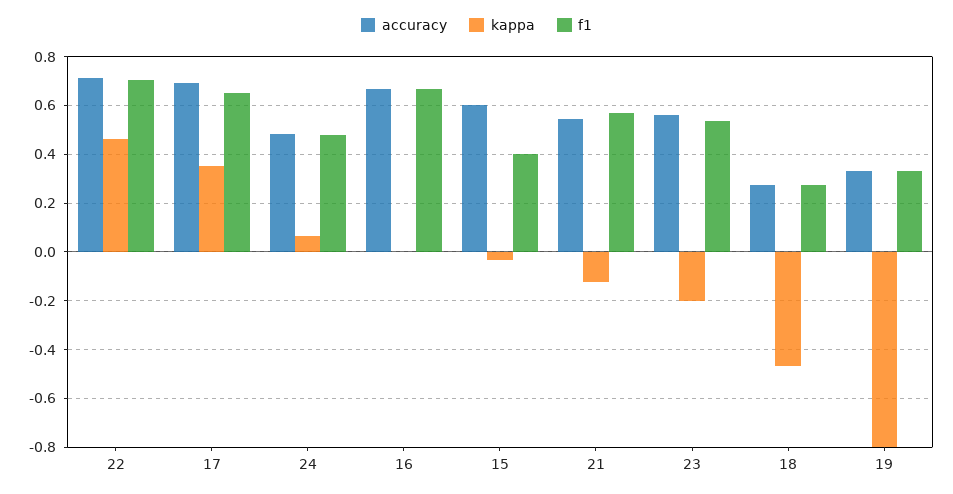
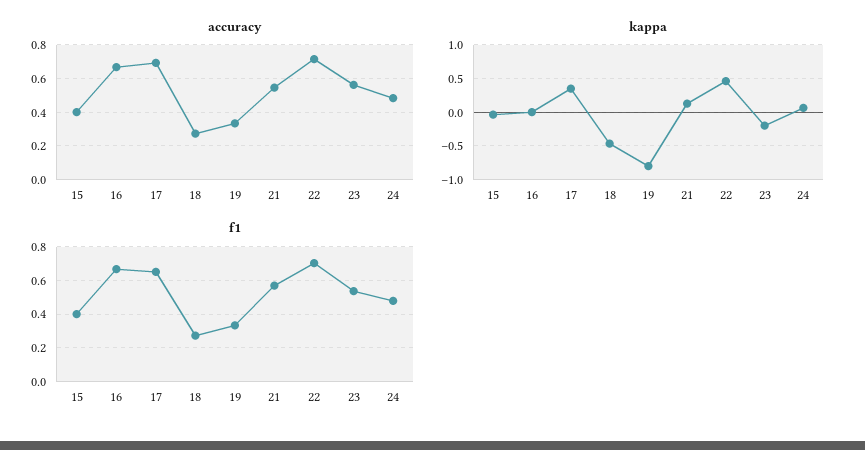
accuracy, 15: 0.6 -> 0.4
kappa, 21: -0.125 -> 0.1

